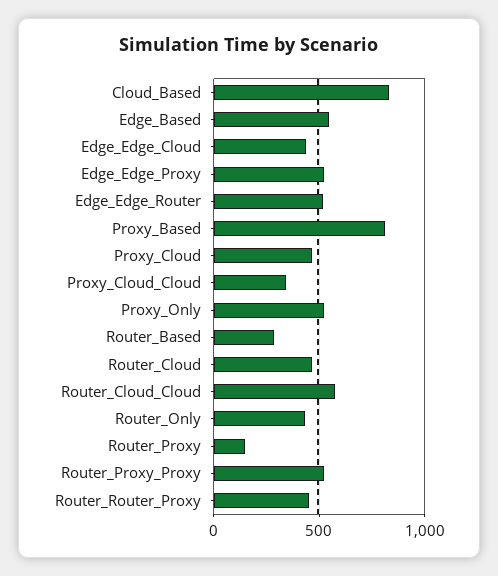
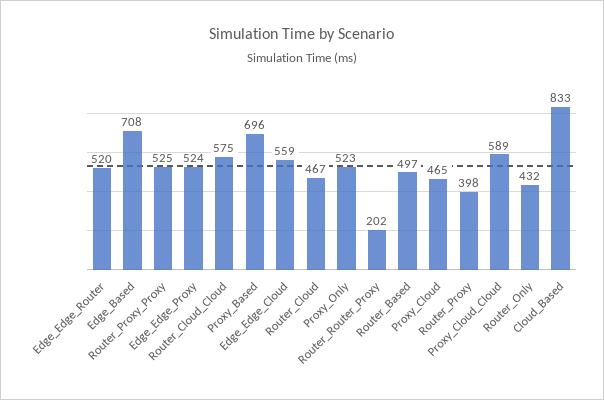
Edge_Based: 550 -> 708
Edge_Edge_Cloud: 450 -> 559
Proxy_Based: 800 -> 696
Proxy_Cloud_Cloud: 350 -> 589
Router_Based: 300 -> 497
Router_Proxy: 150 -> 398
Router_Router_Proxy: 450 -> 202

